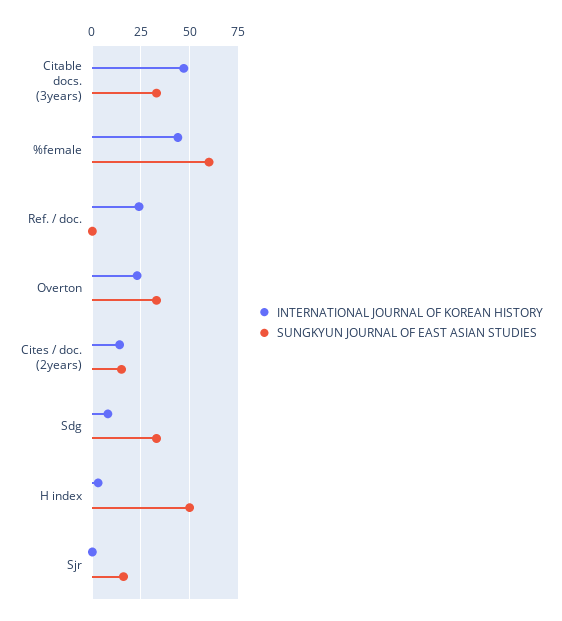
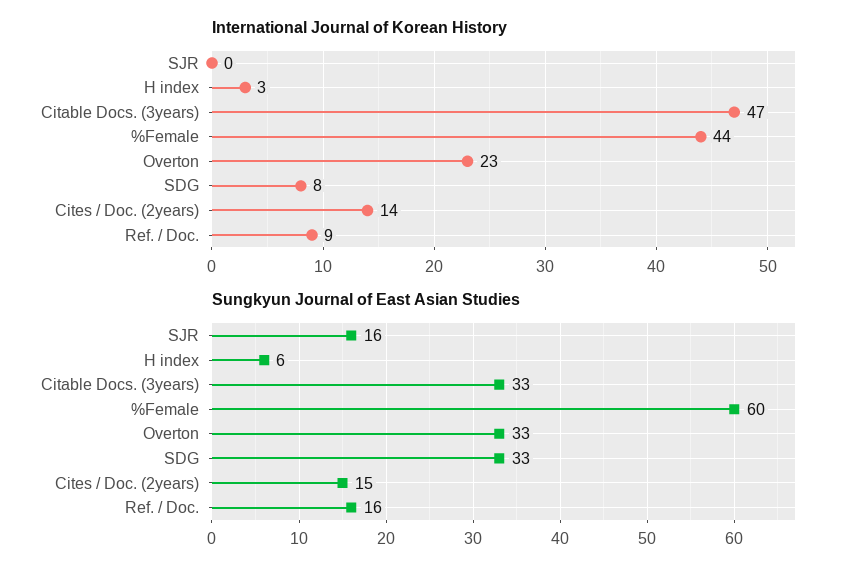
INTERNATIONAL JOURNAL OF KOREAN HISTORY, Ref. / doc.: 25 -> 9
SUNGKYUN JOURNAL OF EAST ASIAN STUDIES, Ref. / doc.: 0 -> 16
SUNGKYUN JOURNAL OF EAST ASIAN STUDIES, H index: 50 -> 6

